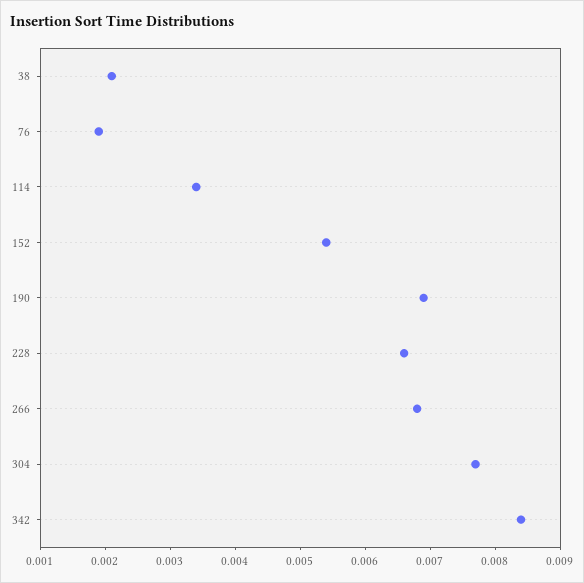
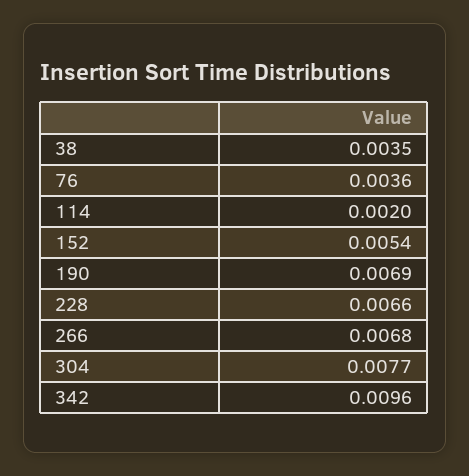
38: 0.002 -> 0.0035
76: 0.002 -> 0.0036
114: 0.0035 -> 0.002
342: 0.0085 -> 0.0096

